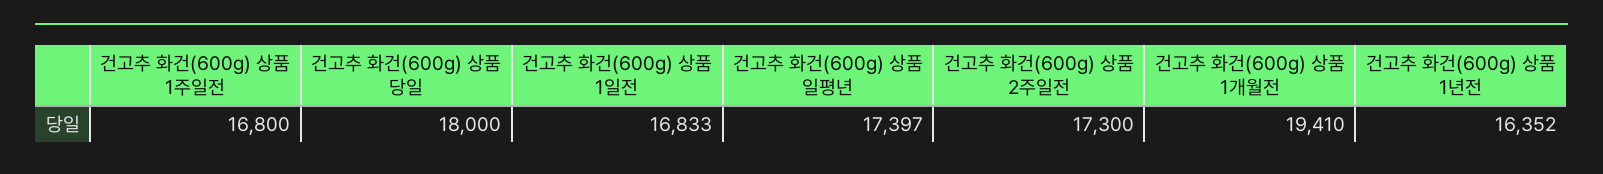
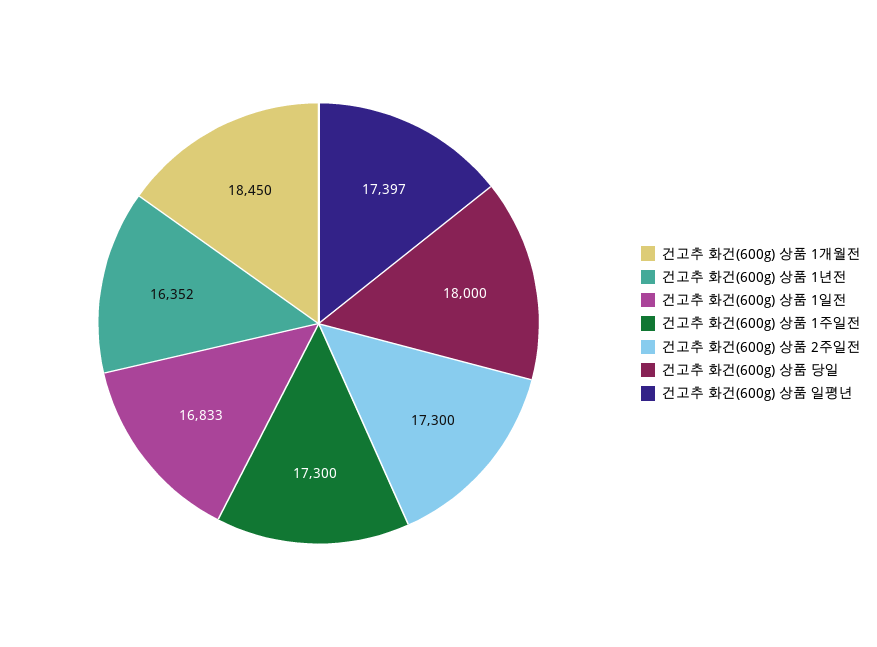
건고추 화건(600g) 상품 1주일전: 16800 -> 17300
건고추 화건(600g) 상품 1개월전: 19410 -> 18450

